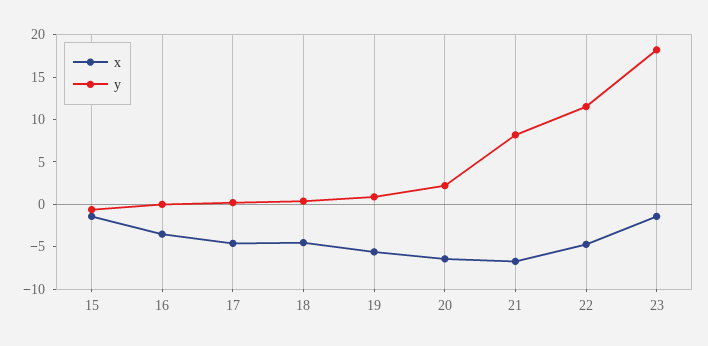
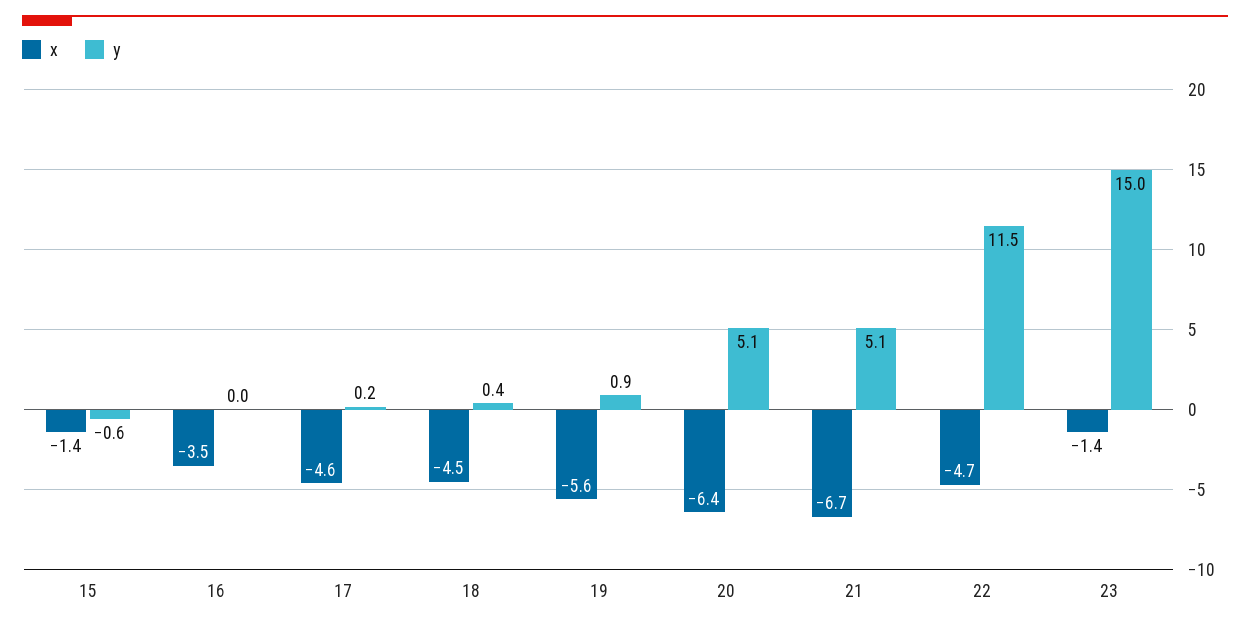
y, 20: 2 -> 5.1
y, 21: 8 -> 5.1
y, 23: 18 -> 15

